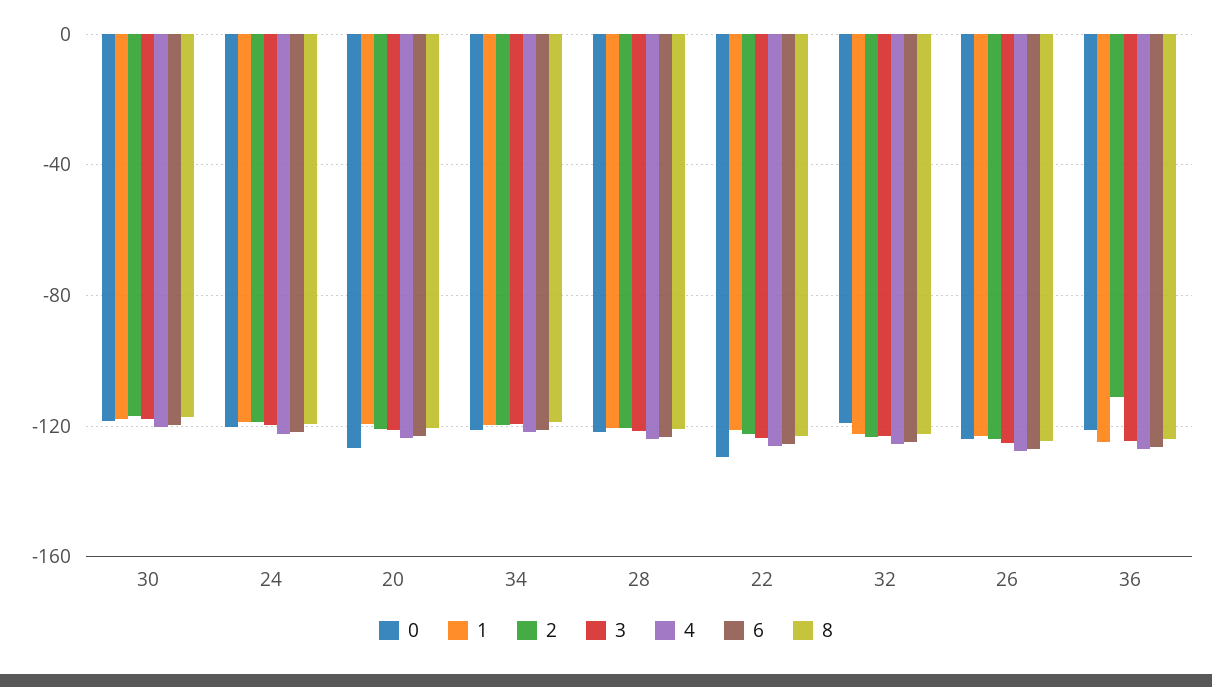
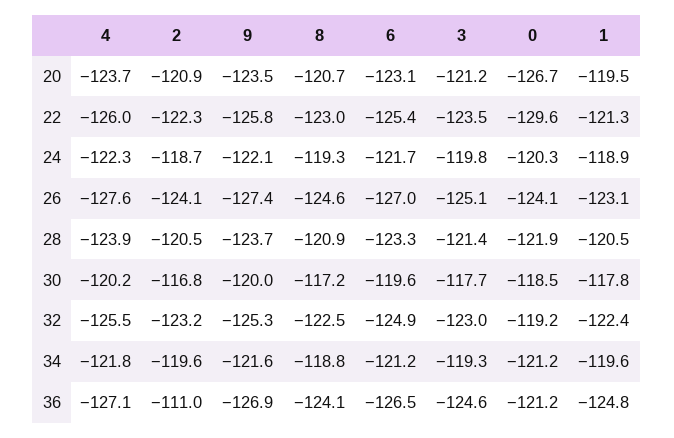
9, 20: none -> -123.5
9, 22: none -> -125.8
9, 24: none -> -122.1
9, 26: none -> -127.4
9, 28: none -> -123.7
9, 30: none -> -120
9, 32: none -> -125.3
9, 34: none -> -121.6
9, 36: none -> -126.9

